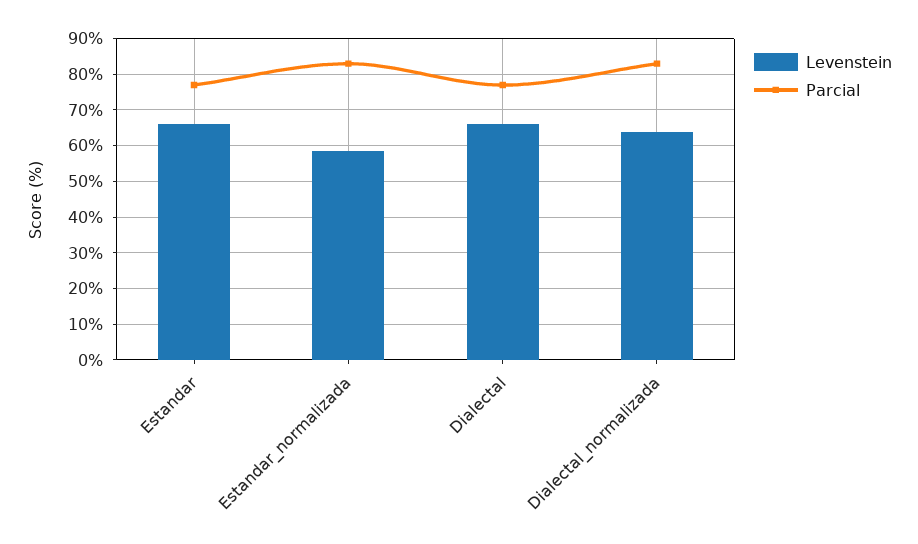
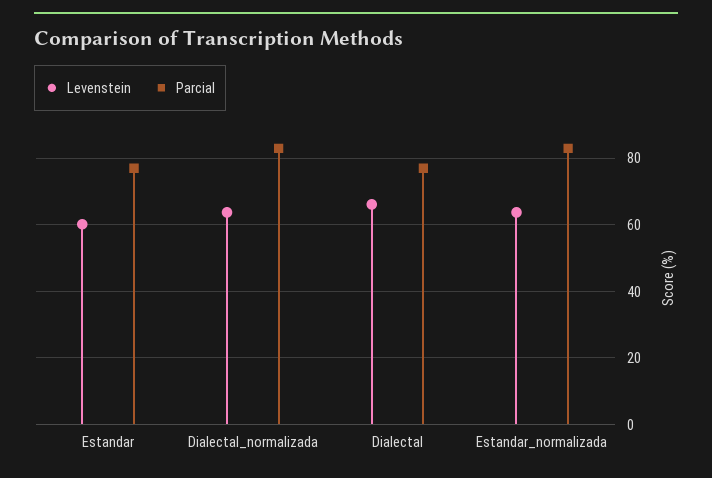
Levenstein, Estandar: 66 -> 60
Levenstein, Estandar_normalizada: 58 -> 64

